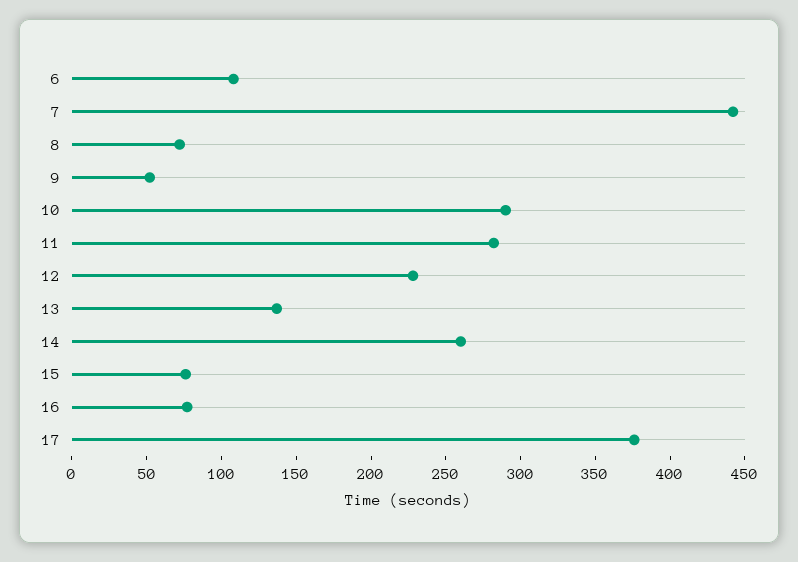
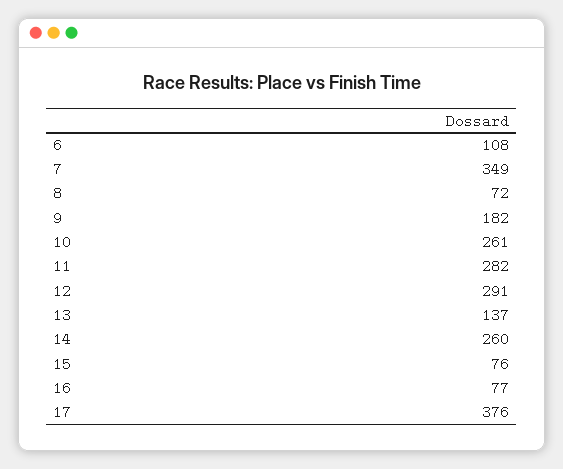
7: 440 -> 349
9: 50 -> 182
10: 290 -> 261
12: 230 -> 291

